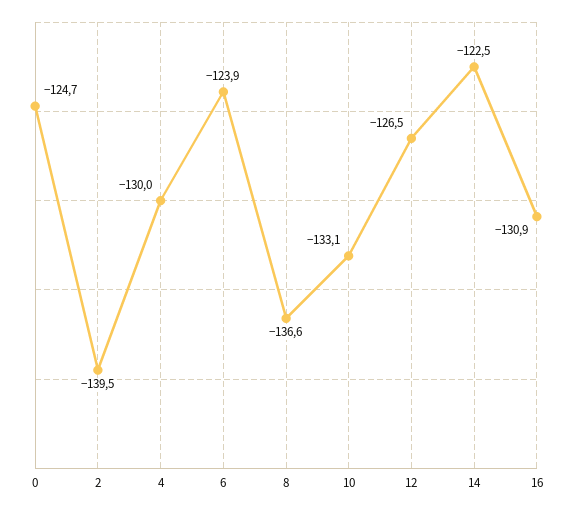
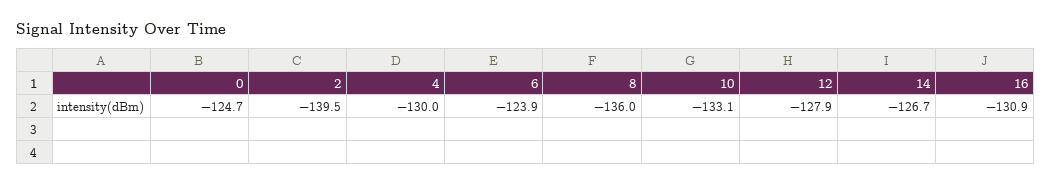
8: -136.6 -> -136
12: -126.5 -> -127.9
14: -122.5 -> -126.7

